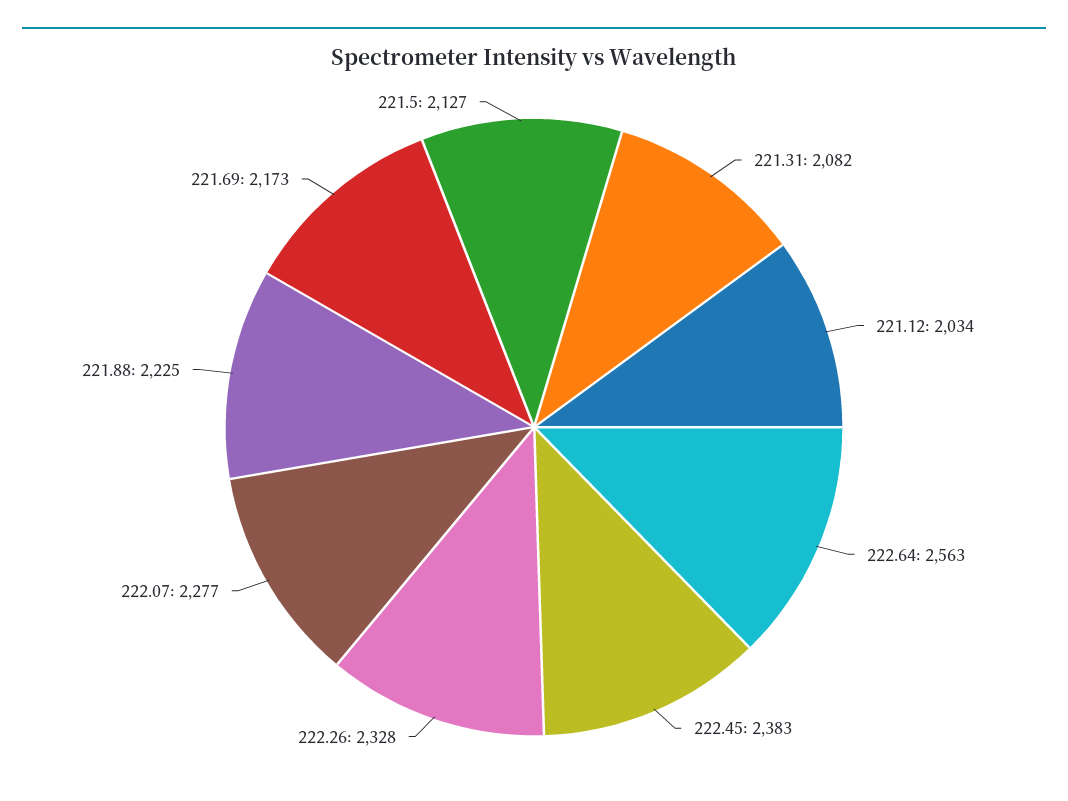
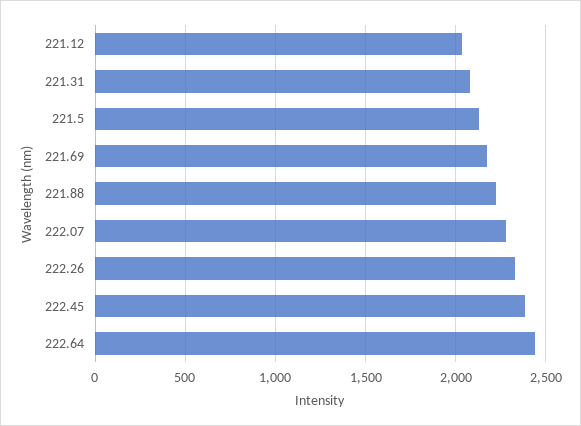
222.64: 2563 -> 2450

